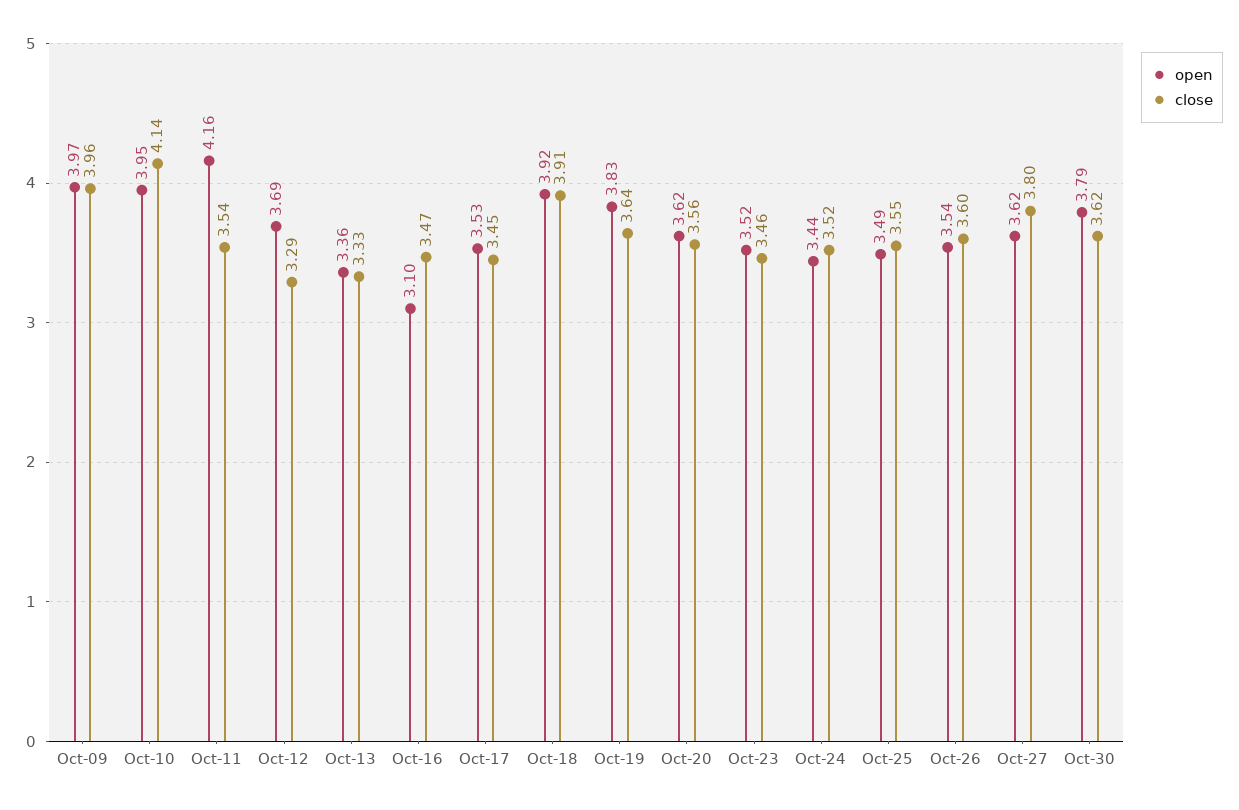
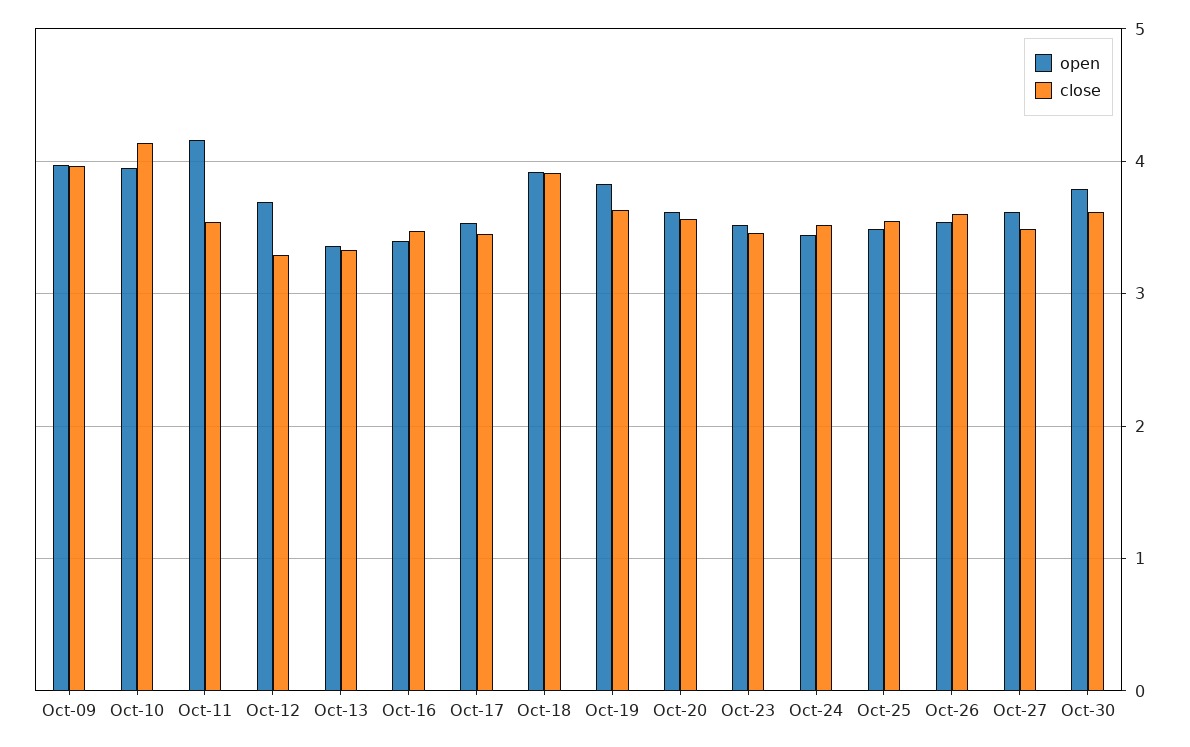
open, Oct-16: 3.1 -> 3.4
close, Oct-27: 3.8 -> 3.5

